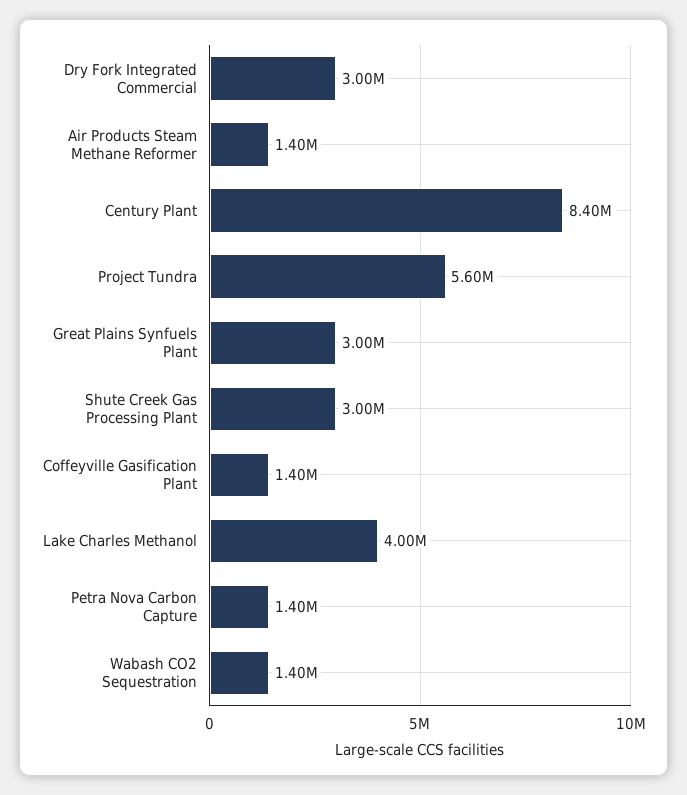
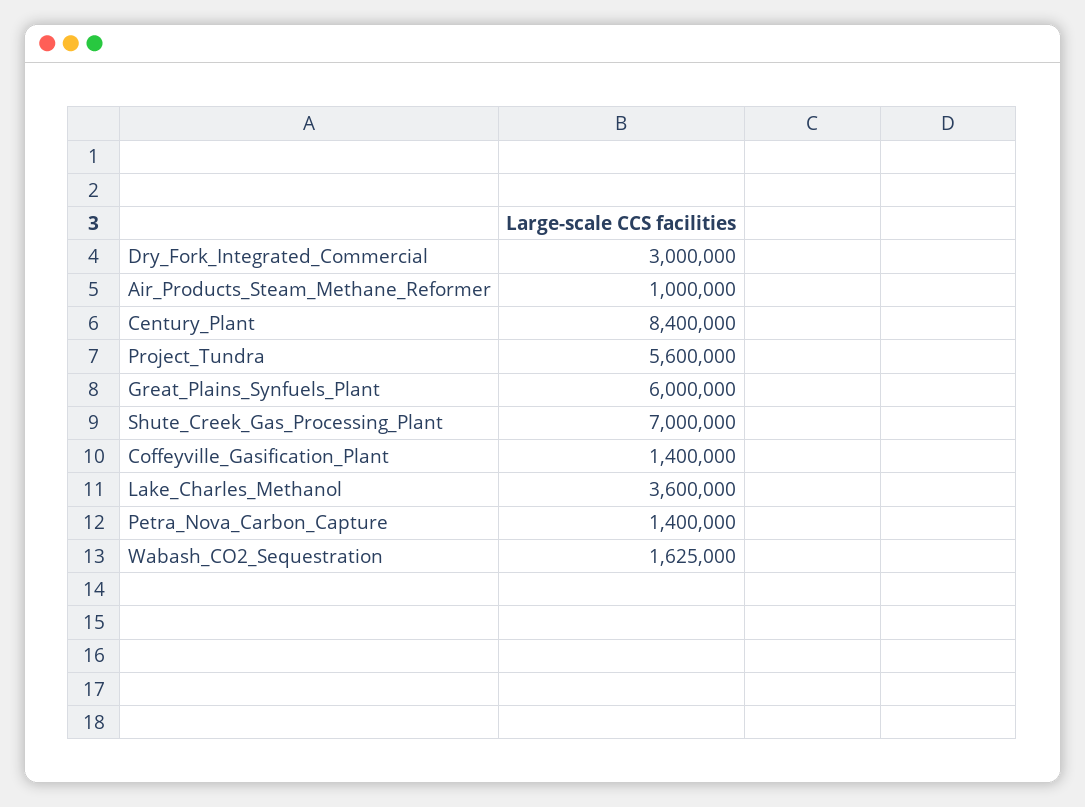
Air Products Steam Methane Reformer: 1400000 -> 1000000
Great Plains Synfuels Plant: 3000000 -> 6000000
Shute Creek Gas Processing Plant: 3000000 -> 7000000
Lake Charles Methanol: 4000000 -> 3600000
Wabash CO2 Sequestration: 1400000 -> 1625000

